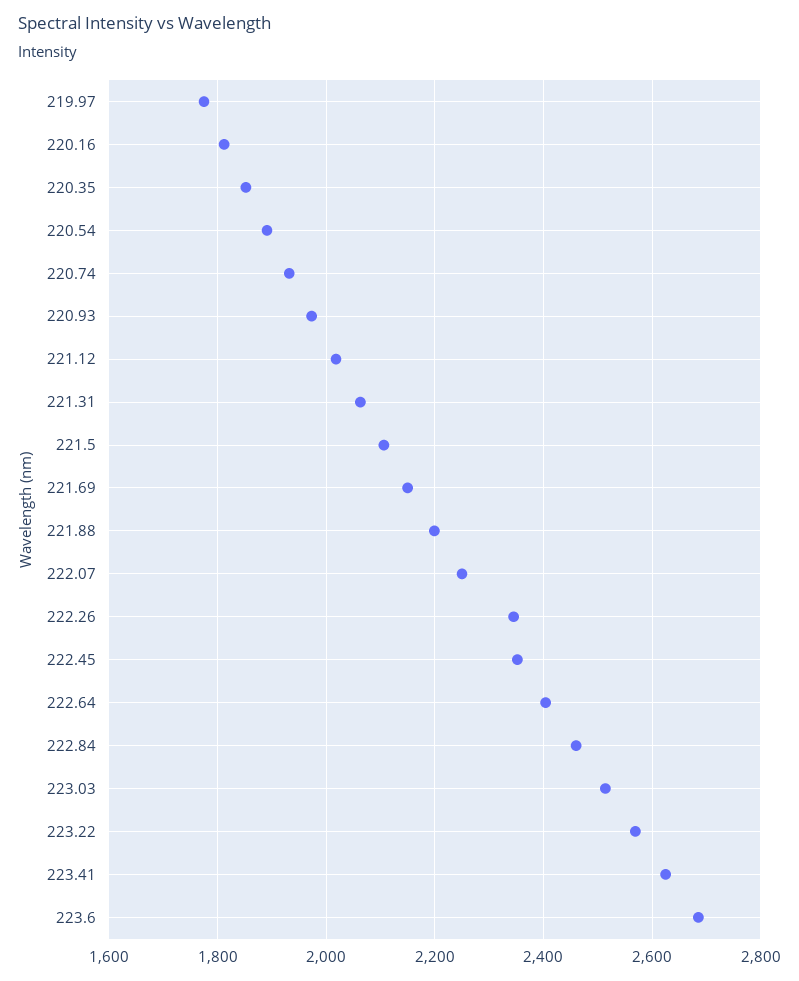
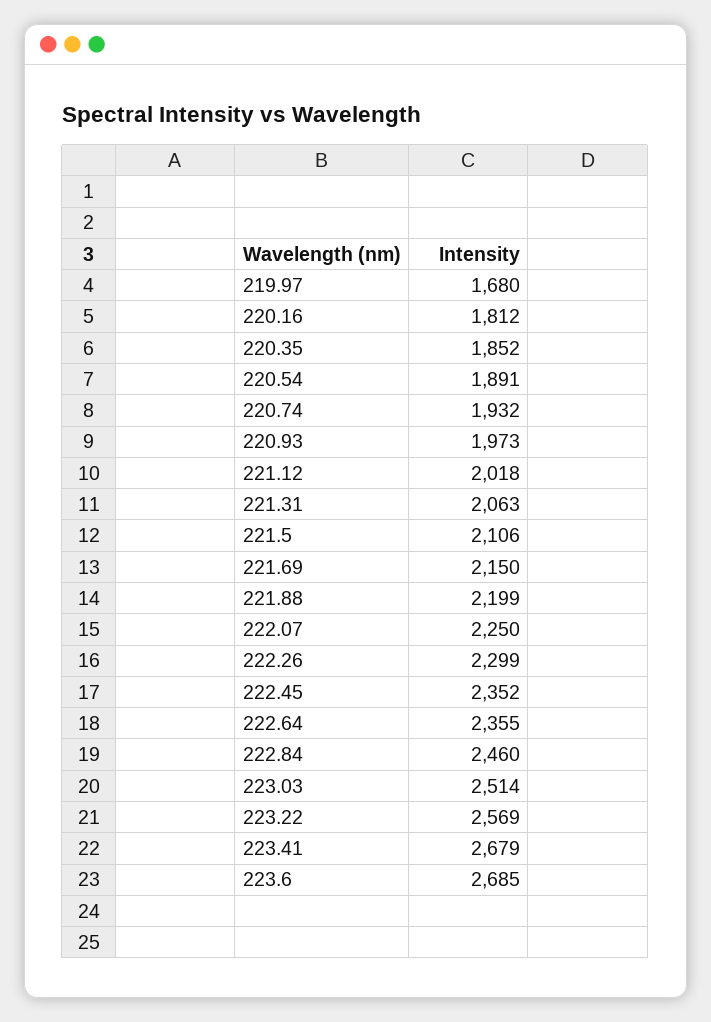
219.97: 1780 -> 1680
222.26: 2340 -> 2299
222.64: 2400 -> 2355
223.41: 2620 -> 2679

